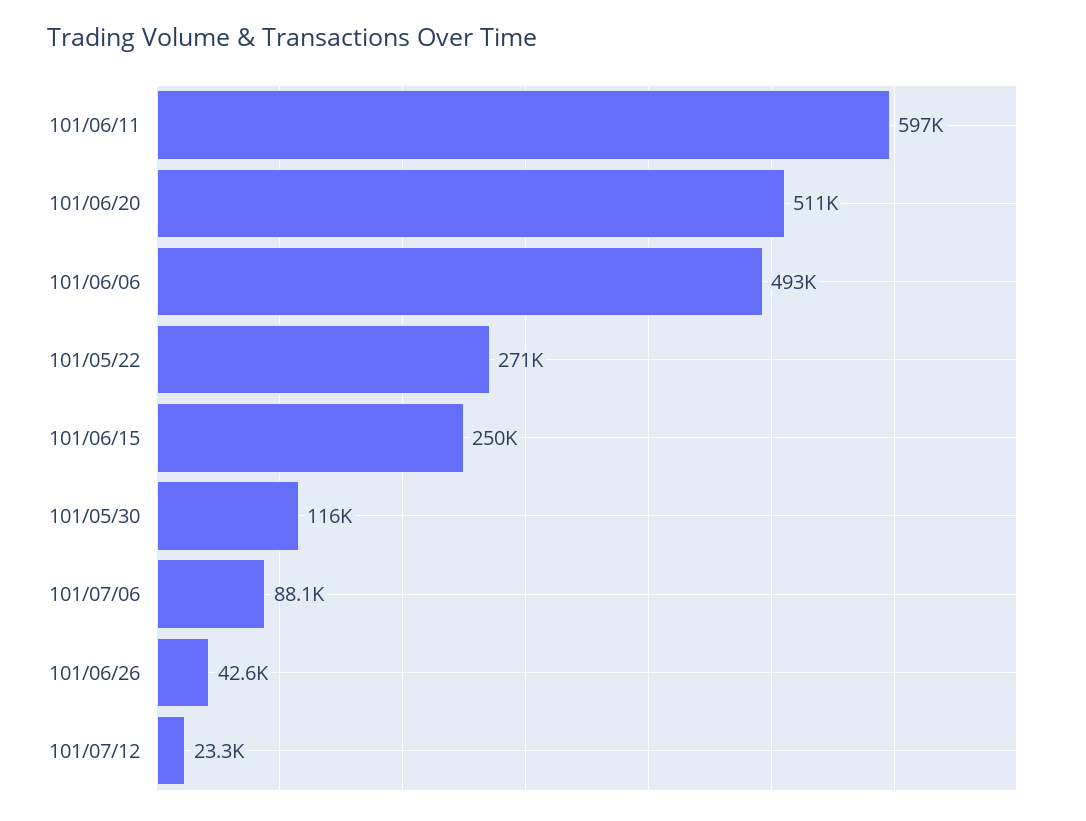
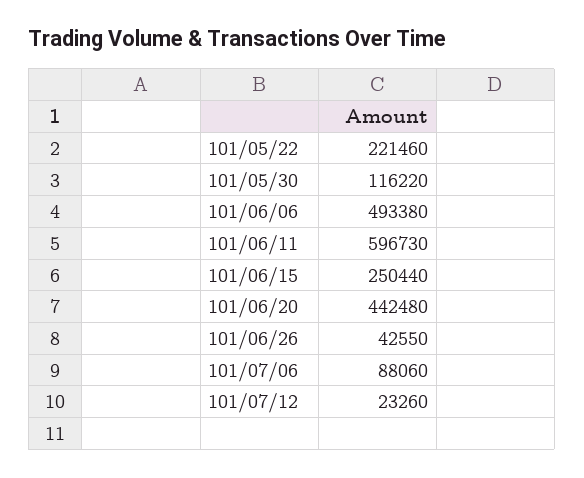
101/06/20: 511000 -> 442480
101/05/22: 271000 -> 221460

